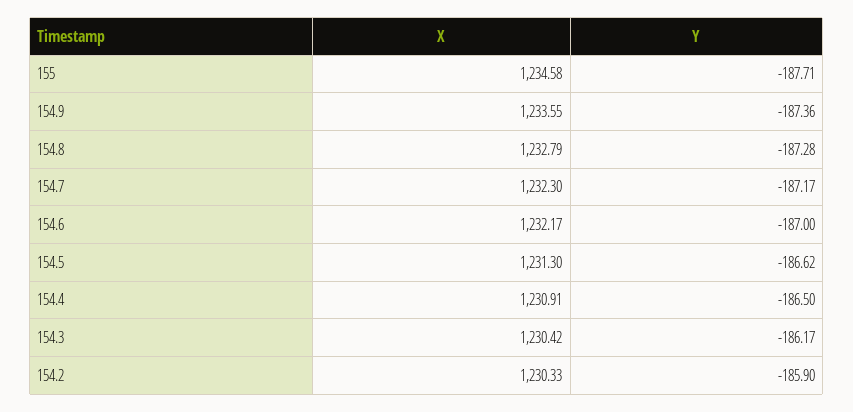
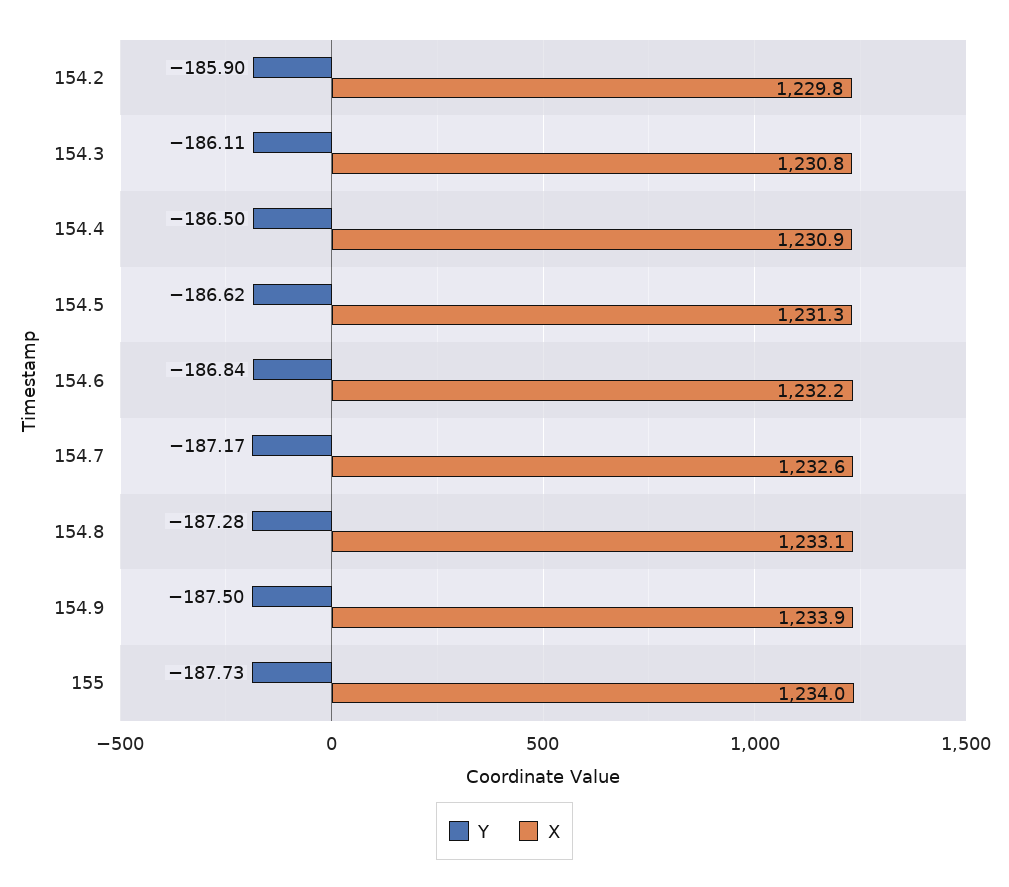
X, 155: 1234.58 -> 1234
Y, 155: -187.71 -> -187.73
X, 154.9: 1233.55 -> 1233.9
Y, 154.9: -187.36 -> -187.5
X, 154.8: 1232.79 -> 1233.1
X, 154.7: 1232.3 -> 1232.6
Y, 154.6: -187 -> -186.84
X, 154.3: 1230.42 -> 1230.8
Y, 154.3: -186.17 -> -186.11
X, 154.2: 1230.33 -> 1229.8

